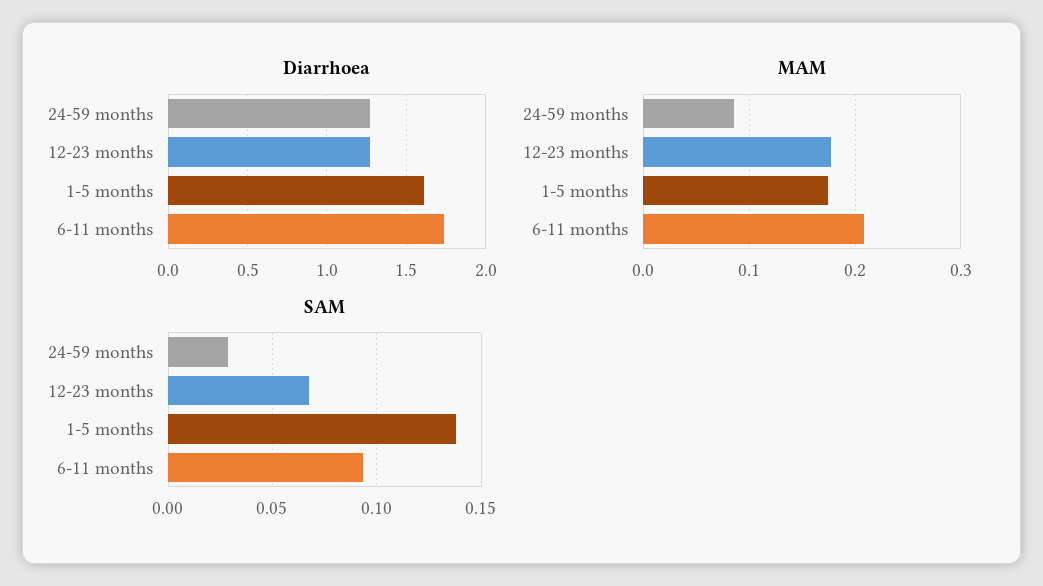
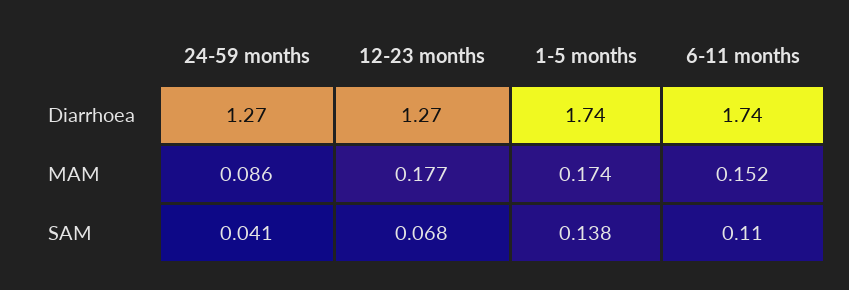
Diarrhoea, 1-5 months: 1.6 -> 1.74
MAM, 6-11 months: 0.21 -> 0.152
SAM, 24-59 months: 0.03 -> 0.041
SAM, 6-11 months: 0.095 -> 0.11

